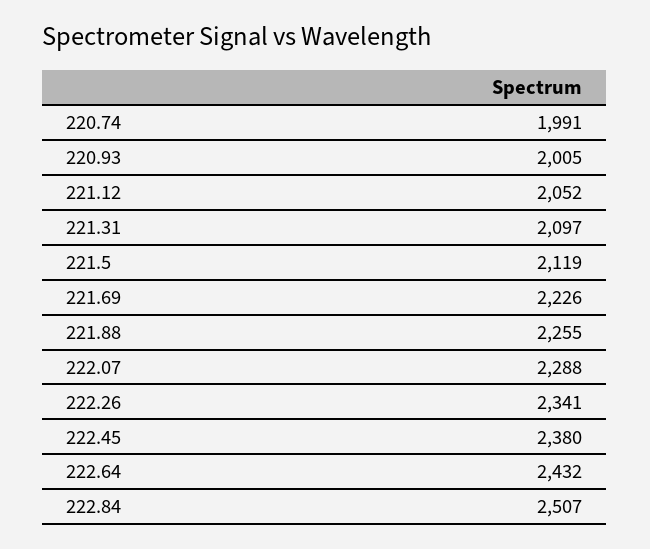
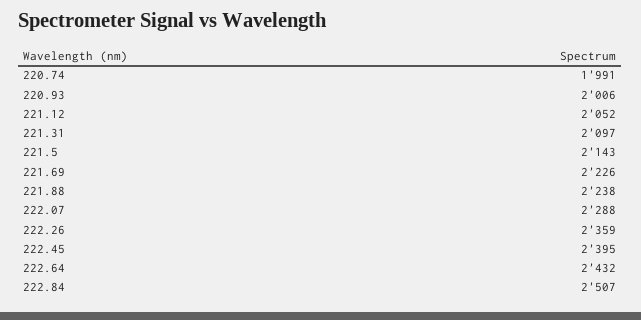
220.93: 2005 -> 2006
221.5: 2119 -> 2143
221.88: 2255 -> 2238
222.26: 2341 -> 2359
222.45: 2380 -> 2395

